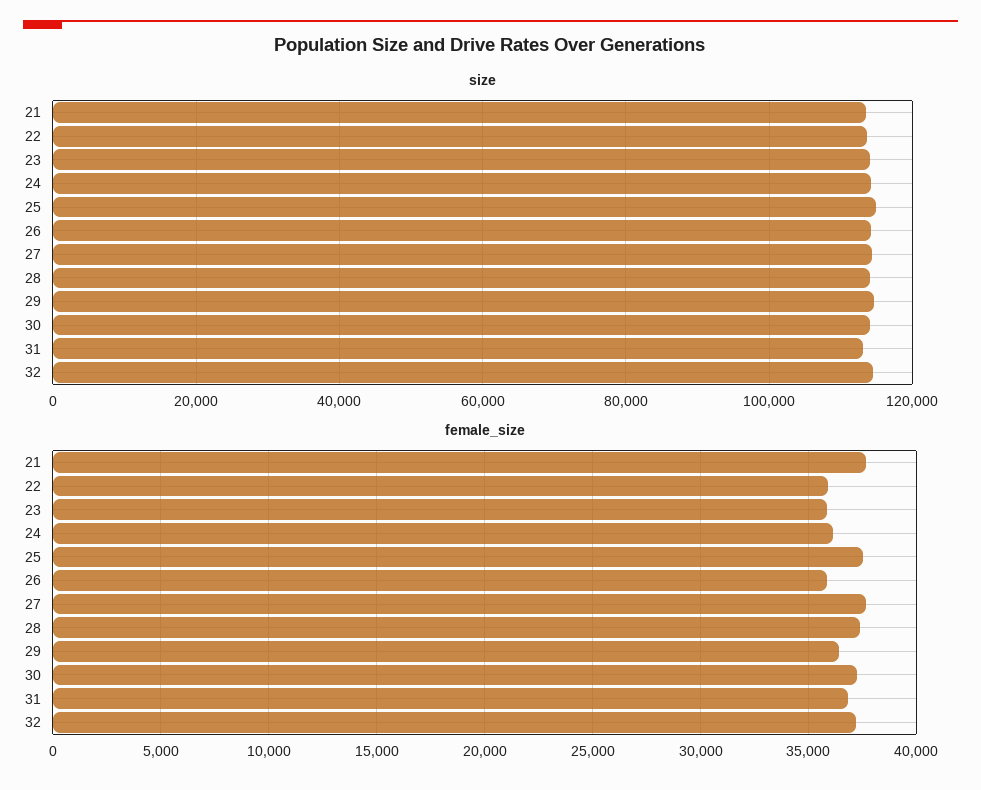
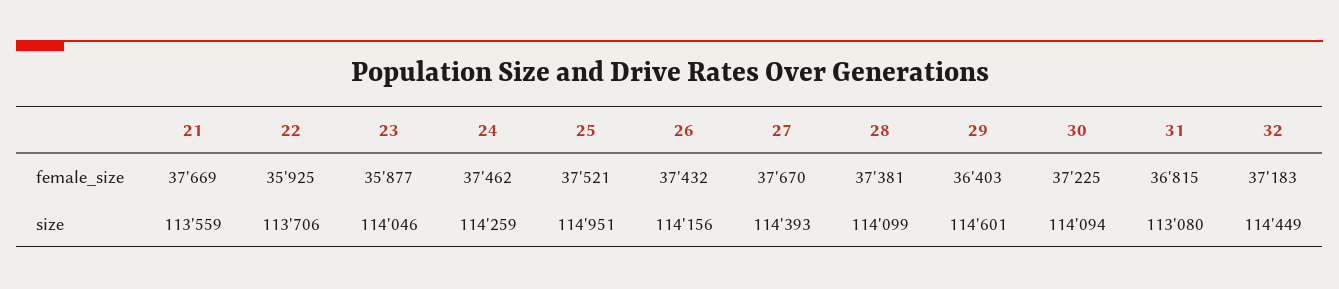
female_size, 24: 36000 -> 37462
female_size, 26: 36000 -> 37432

